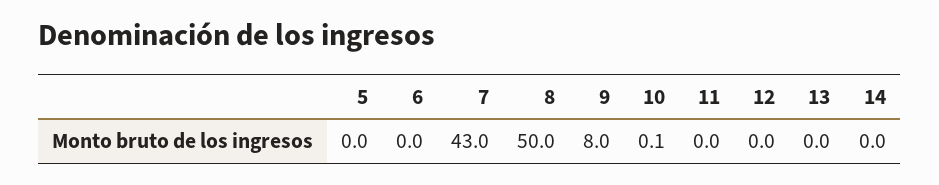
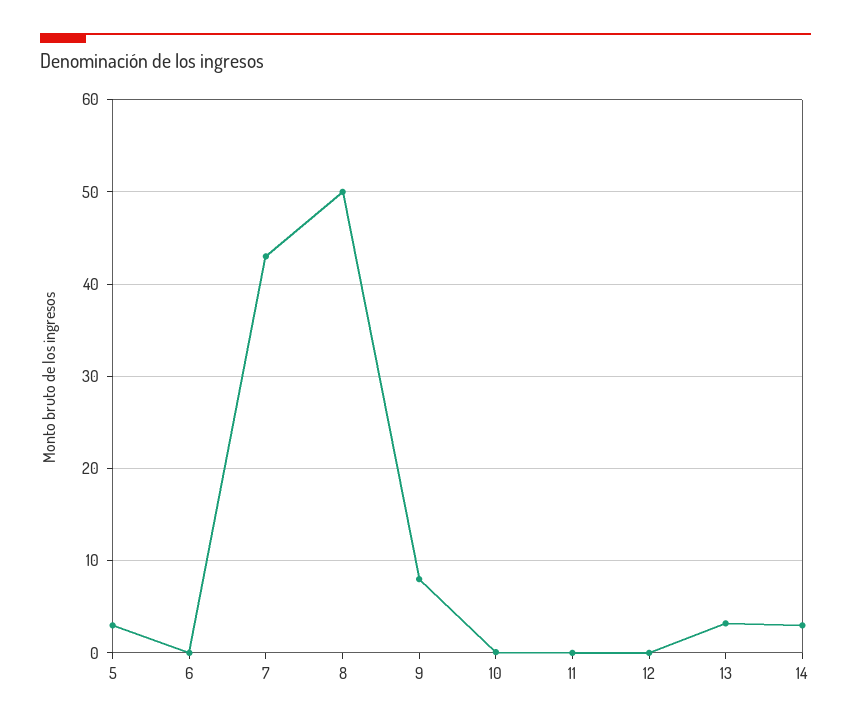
5: 0 -> 3
13: 0 -> 3
14: 0 -> 3

